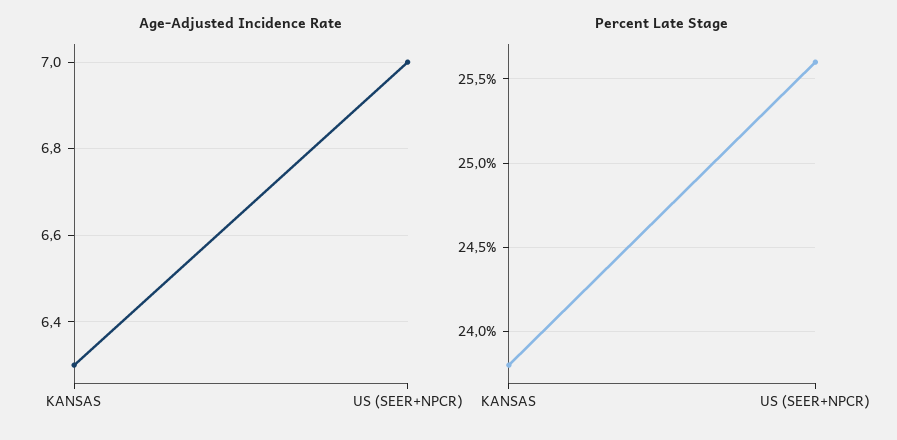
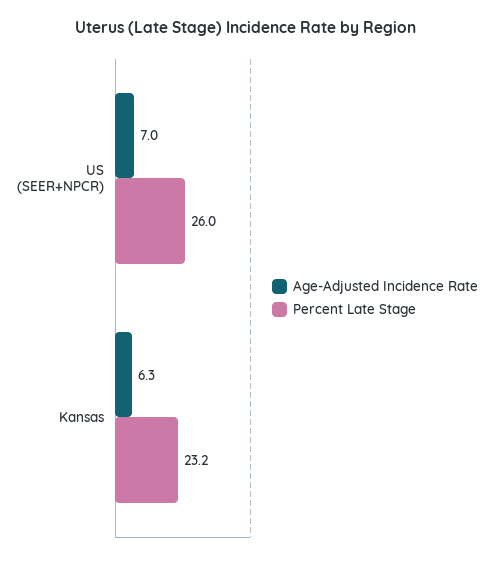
Percent Late Stage, KANSAS: 23.8 -> 23.2
Percent Late Stage, US (SEER+NPCR): 25.6 -> 26

